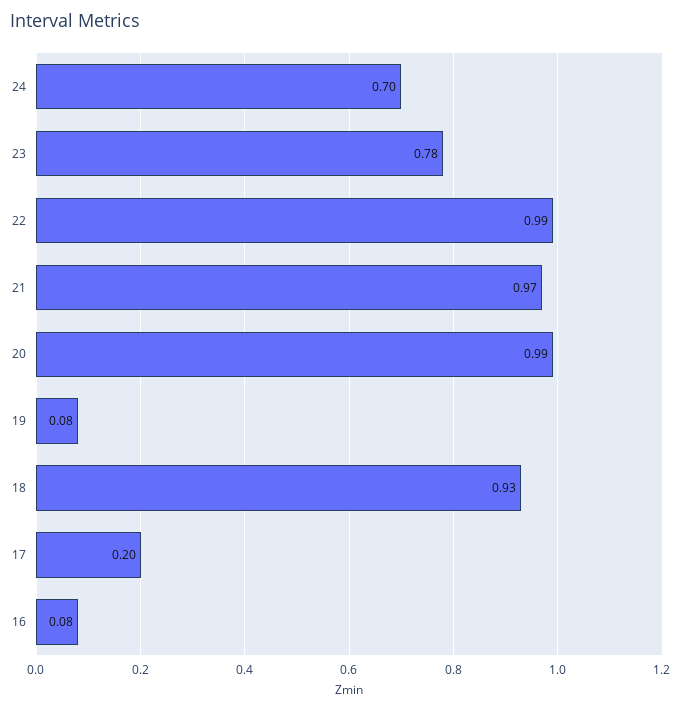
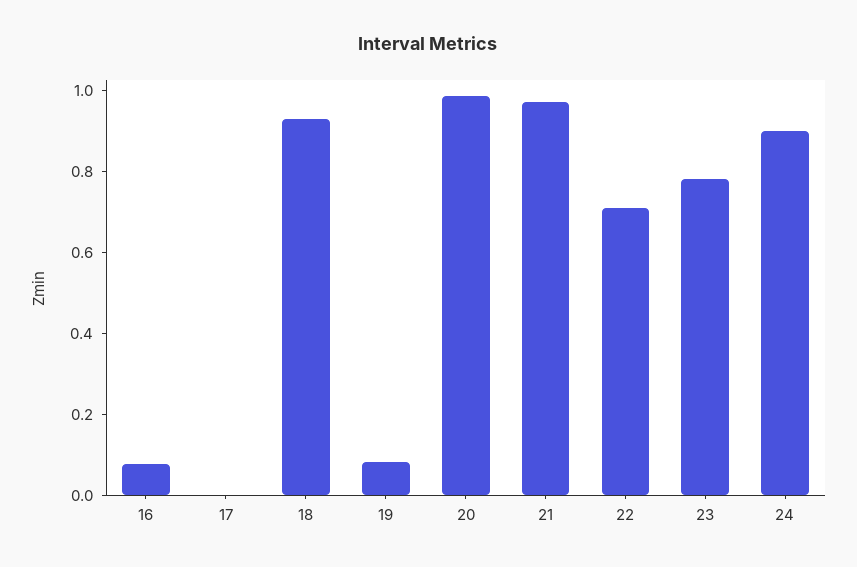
24: 0.7 -> 0.9
22: 0.99 -> 0.7
17: 0.2 -> 0

